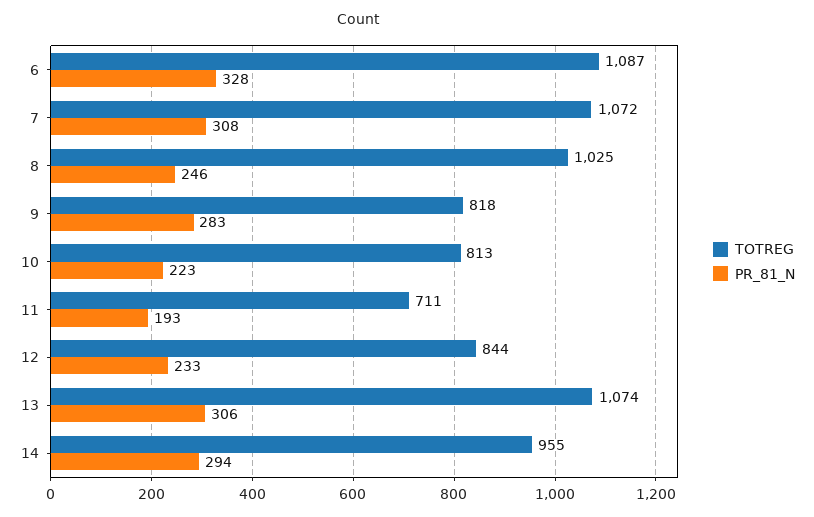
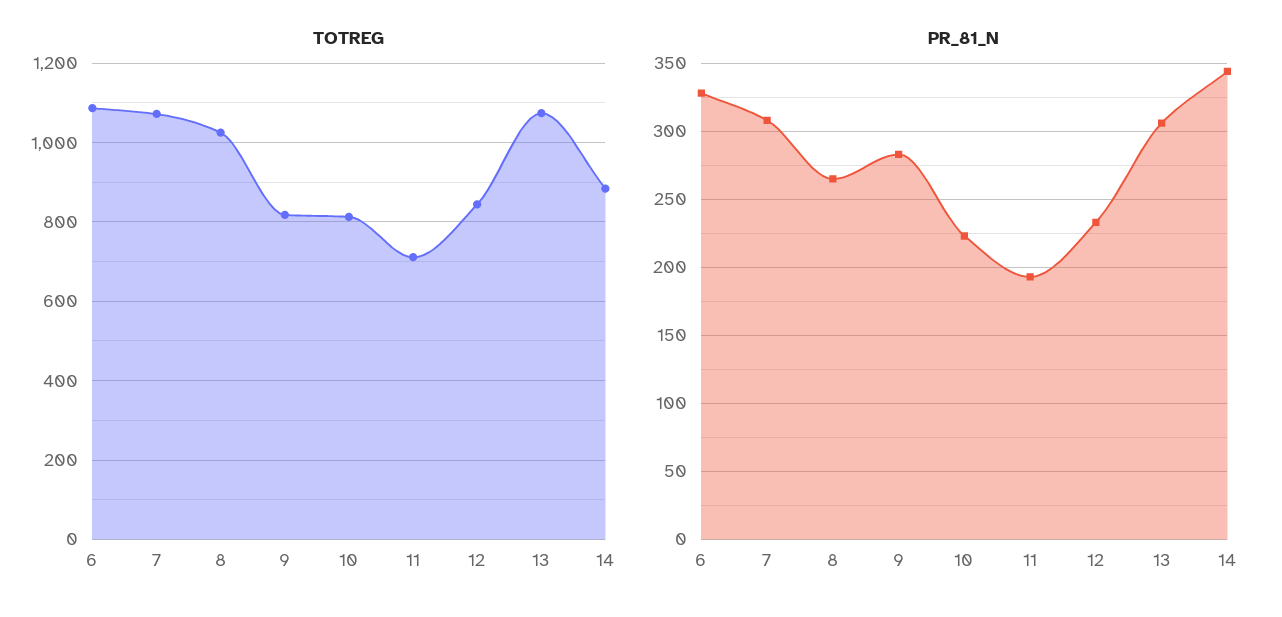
PR_81_N, 8: 246 -> 265
TOTREG, 14: 955 -> 880
PR_81_N, 14: 294 -> 345

